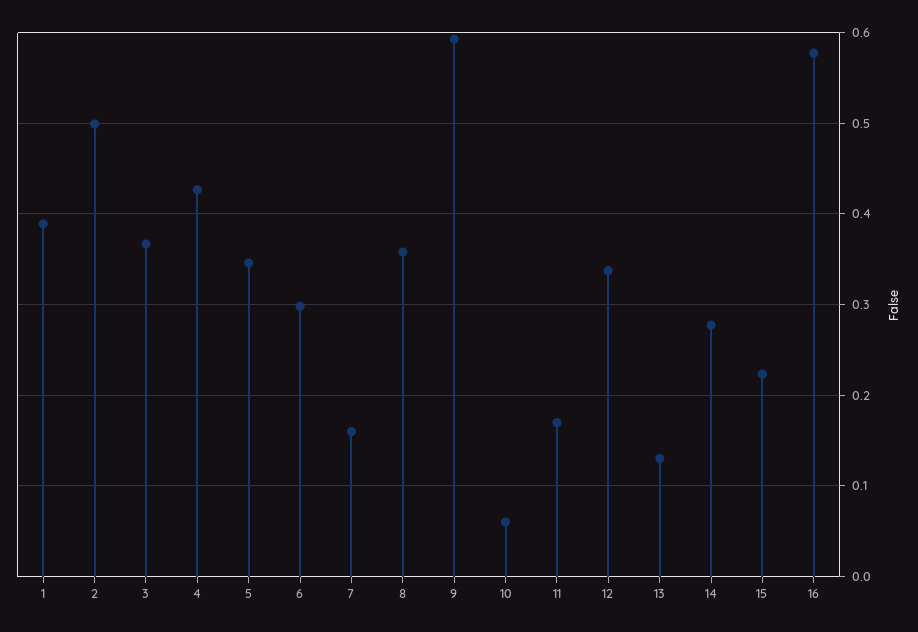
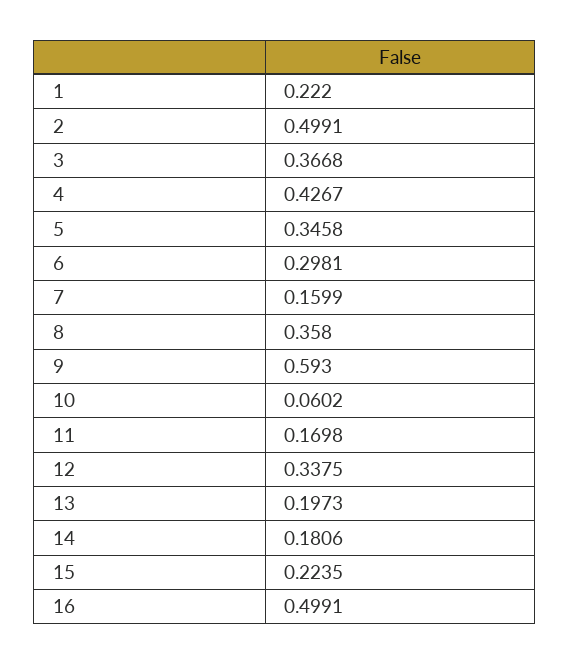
1: 0.39 -> 0.222
13: 0.13 -> 0.1973
14: 0.28 -> 0.1806
16: 0.58 -> 0.4991

